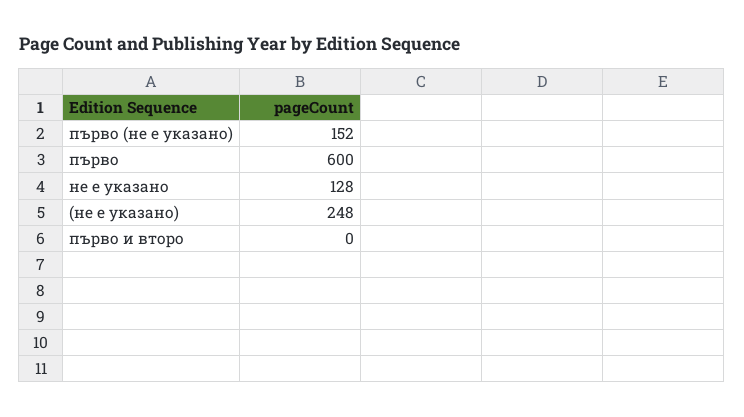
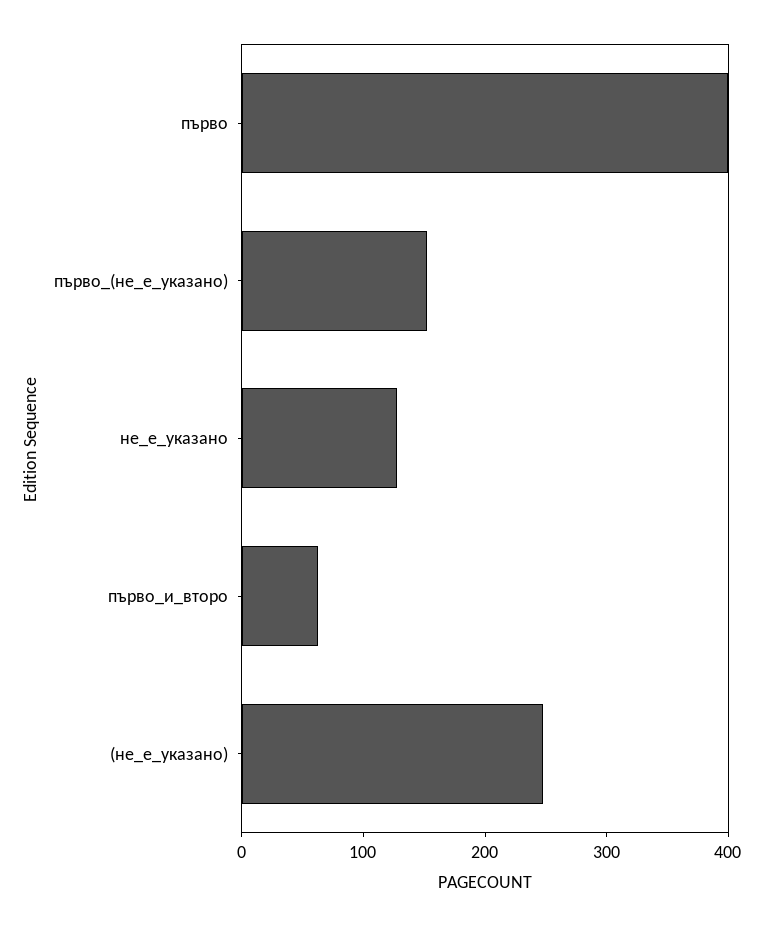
първо: 600 -> 400
първо и второ: 0 -> 60

